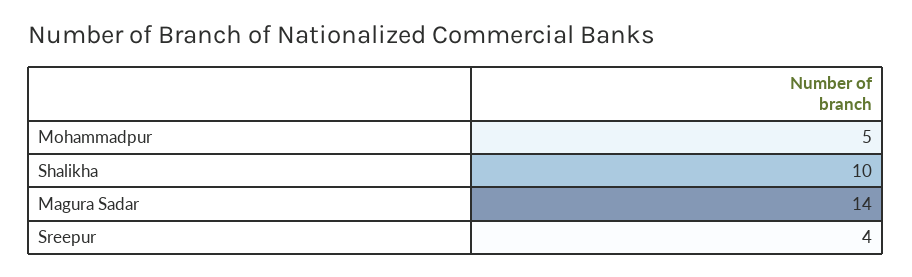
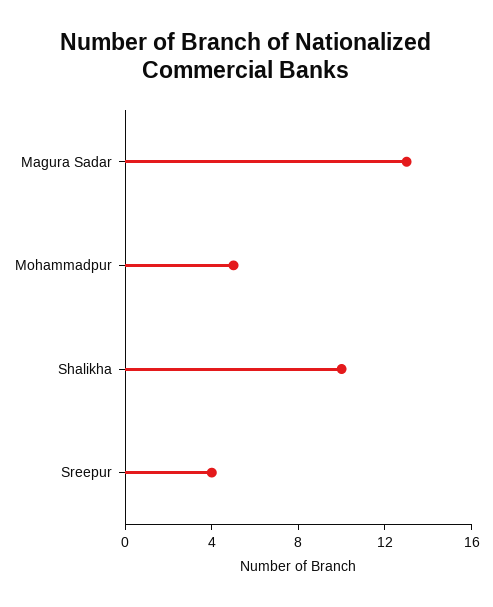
Magura Sadar: 14 -> 13

